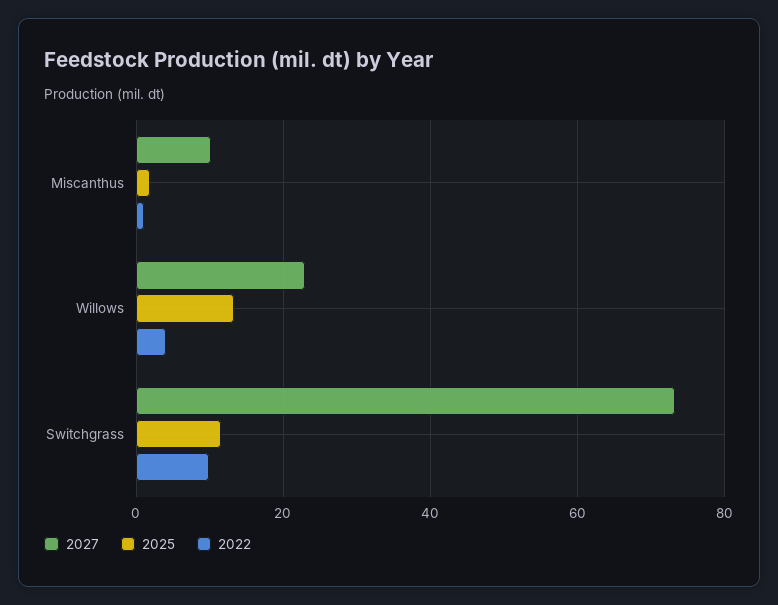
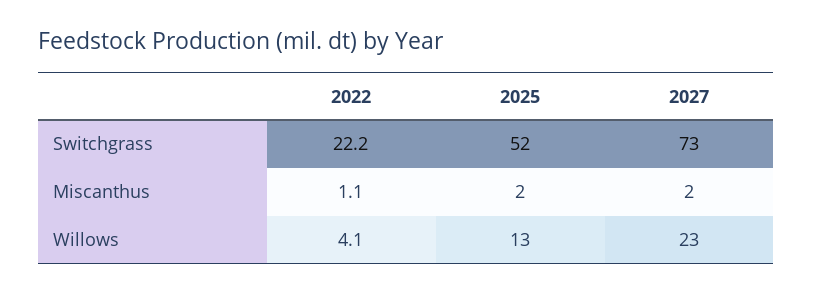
2027, Miscanthus: 10 -> 2
2025, Switchgrass: 12 -> 52
2022, Switchgrass: 10 -> 22.2

